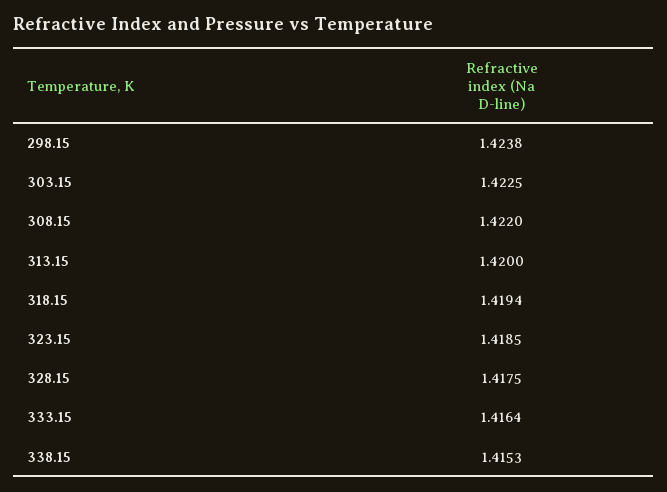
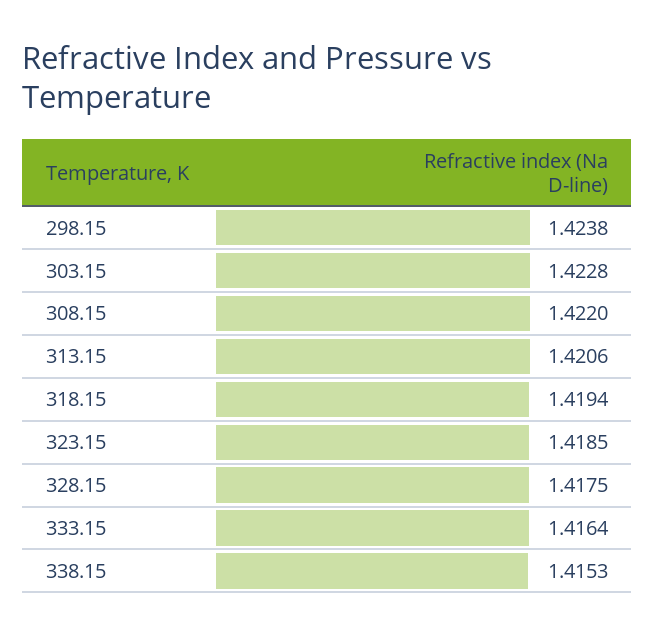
303.15: 1.4225 -> 1.4228
313.15: 1.42 -> 1.4206

